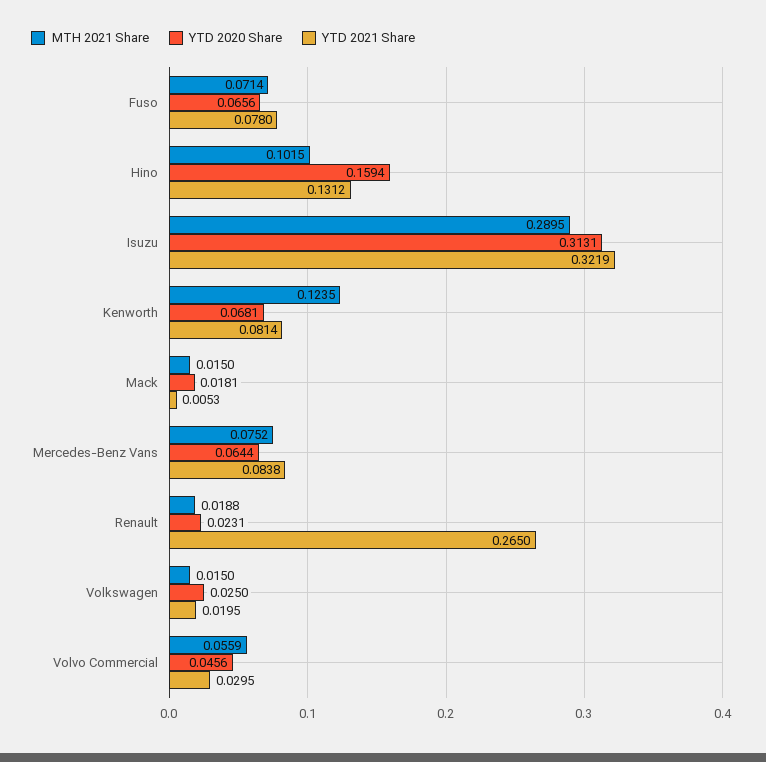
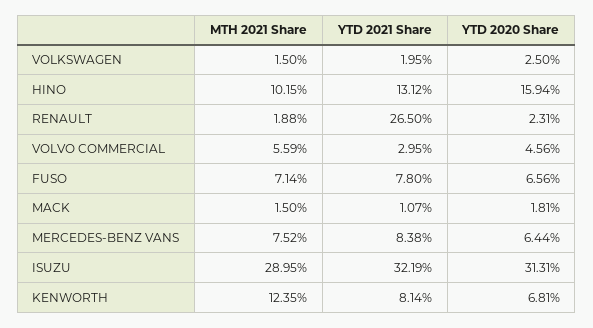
YTD 2021 Share, Mack: 0.0053 -> 0.0107

